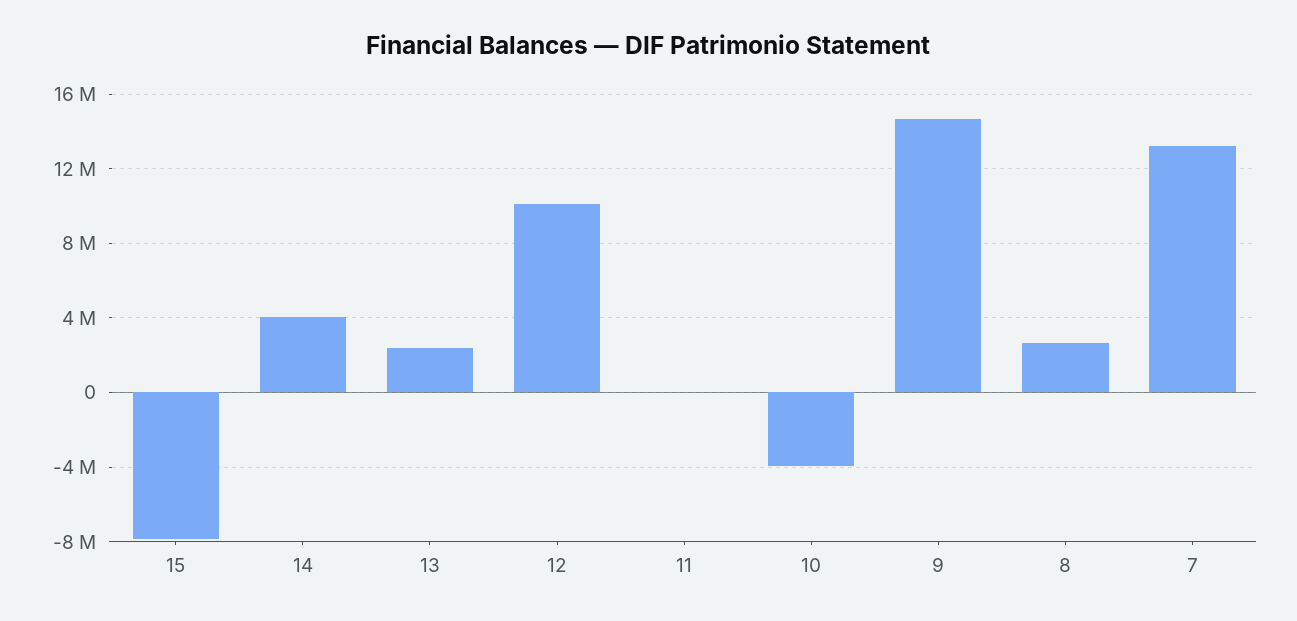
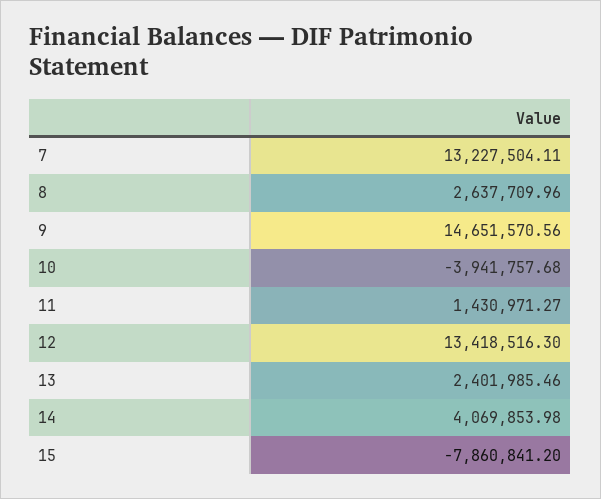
12: 10000000 -> 13418516.3
11: 0 -> 1430971.27

